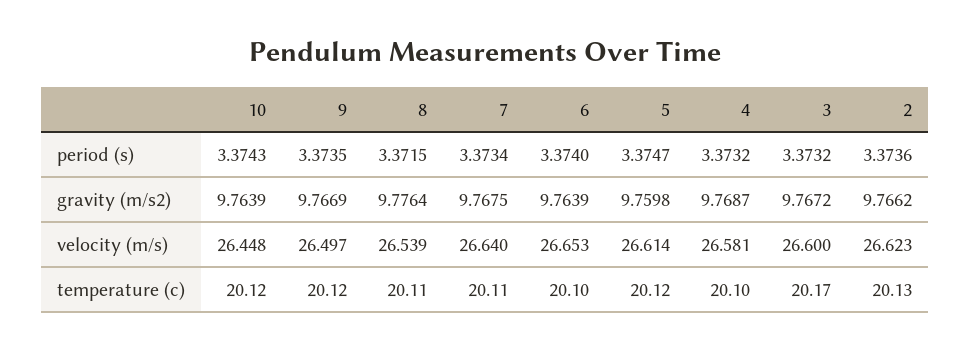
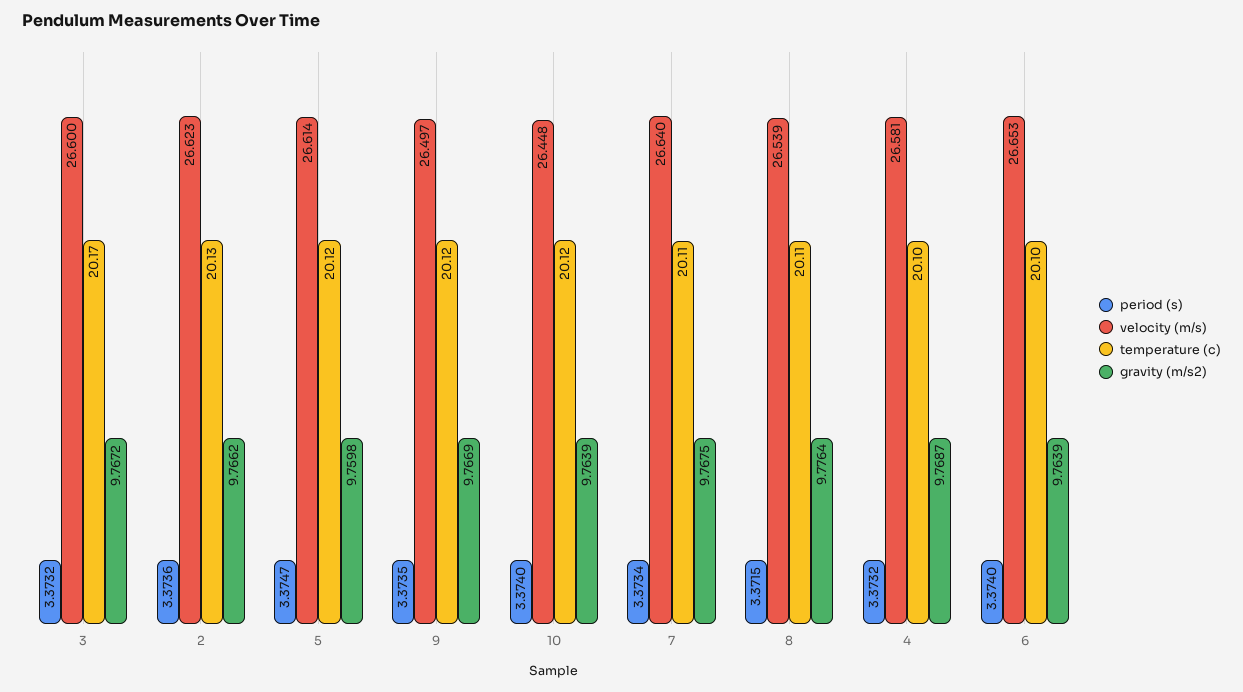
period (s), 10: 3.3743 -> 3.374

